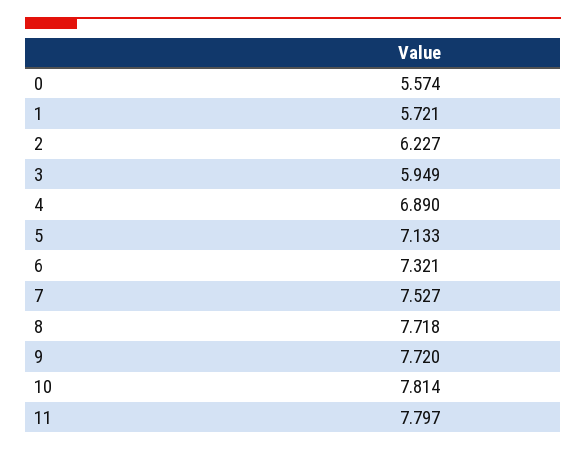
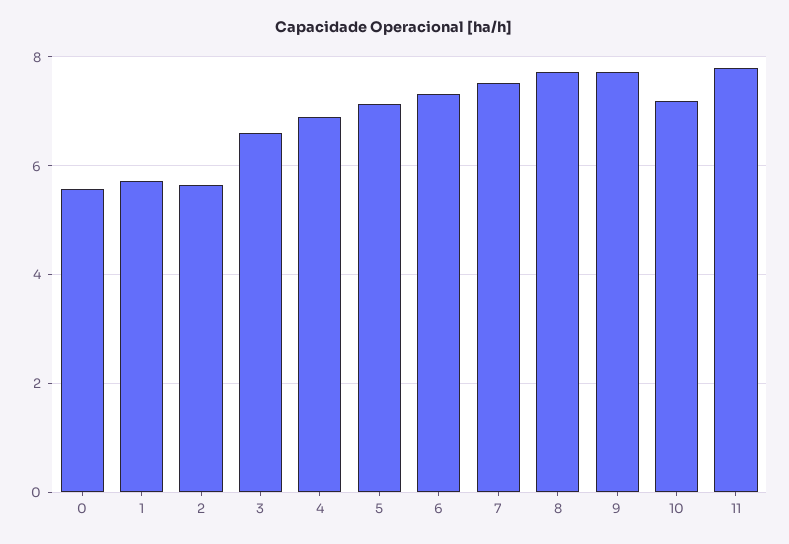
2: 6.227 -> 5.6
3: 5.949 -> 6.6
10: 7.814 -> 7.2

